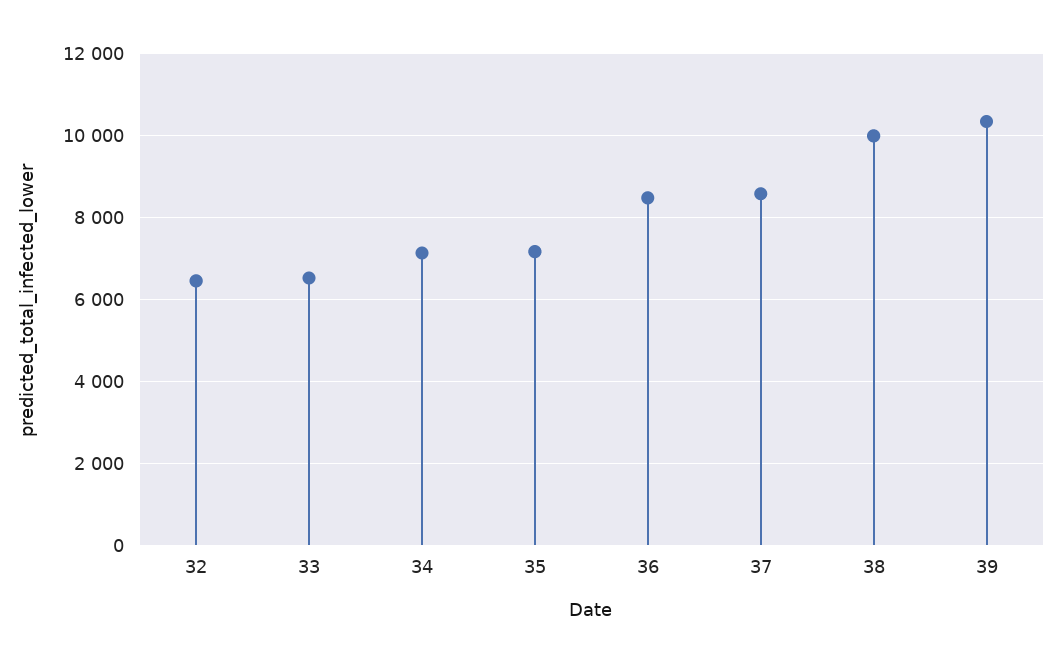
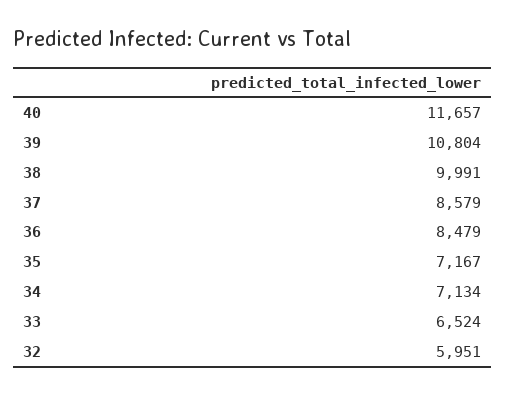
32: 6400 -> 5951
39: 10400 -> 10804
40: none -> 11657

